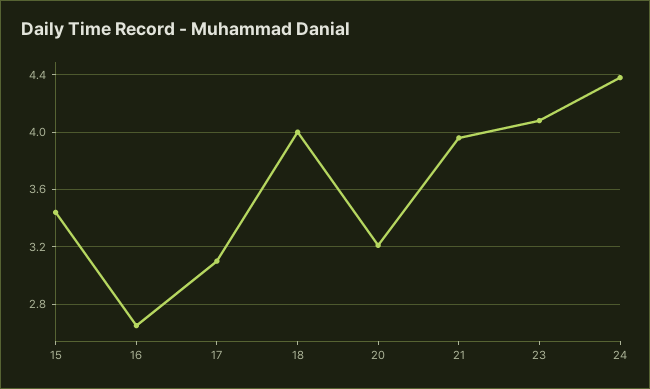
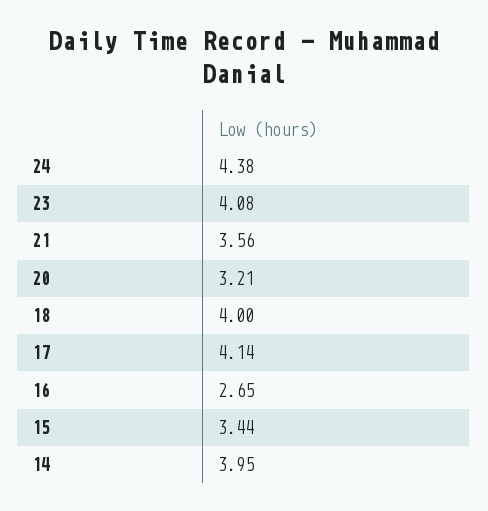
17: 3.1 -> 4.14
21: 3.95 -> 3.56
14: none -> 3.95

